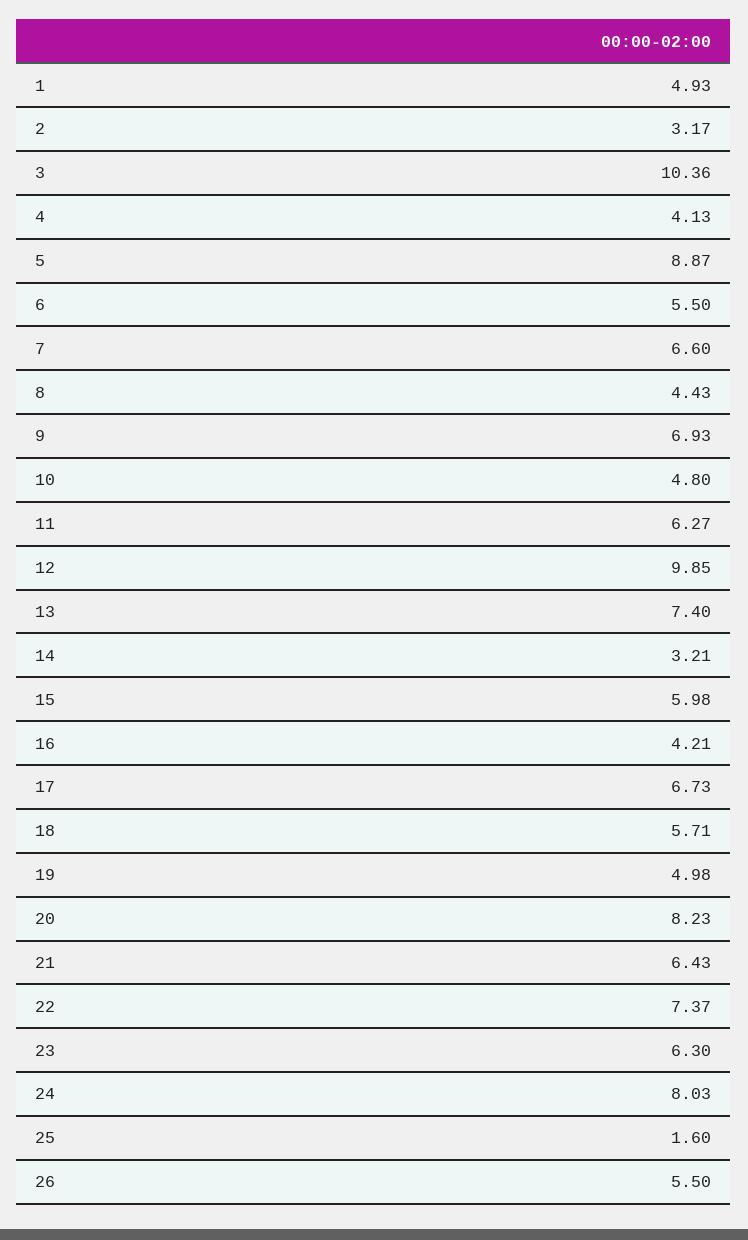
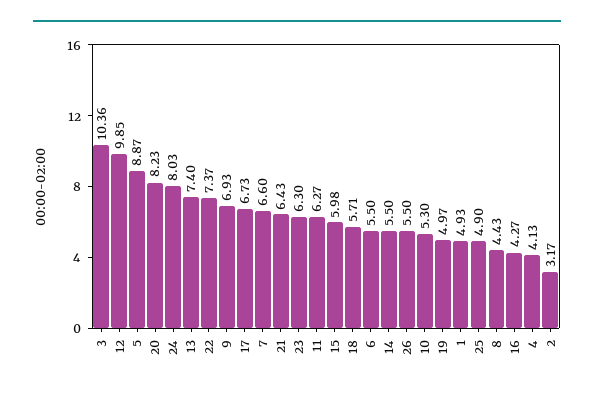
10: 4.8 -> 5.3
14: 3.21 -> 5.5
16: 4.21 -> 4.27
19: 4.98 -> 4.97
25: 1.6 -> 4.9

